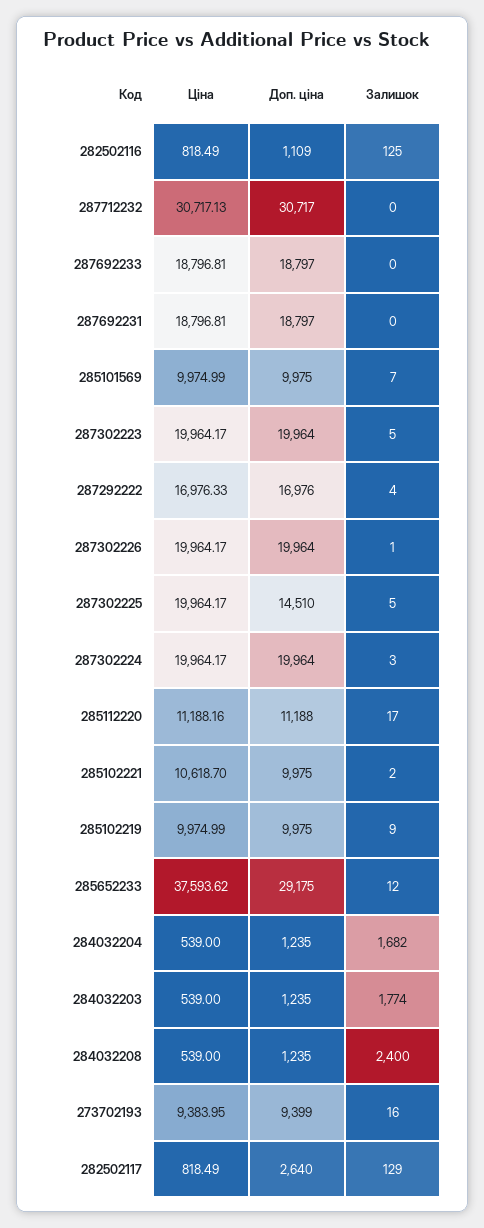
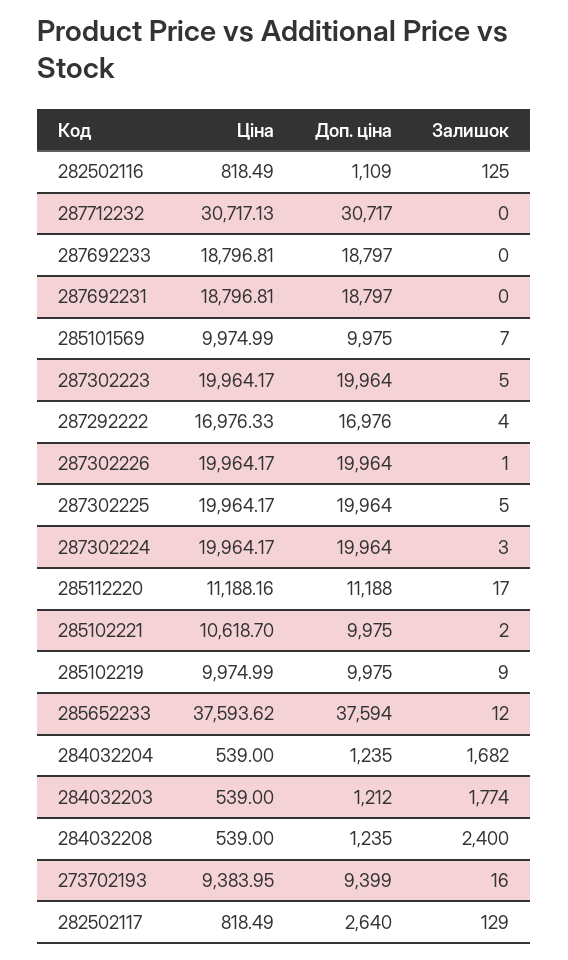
Доп. ціна, 287302225: 14510 -> 19964
Доп. ціна, 285652233: 29175 -> 37594
Доп. ціна, 284032203: 1235 -> 1212

